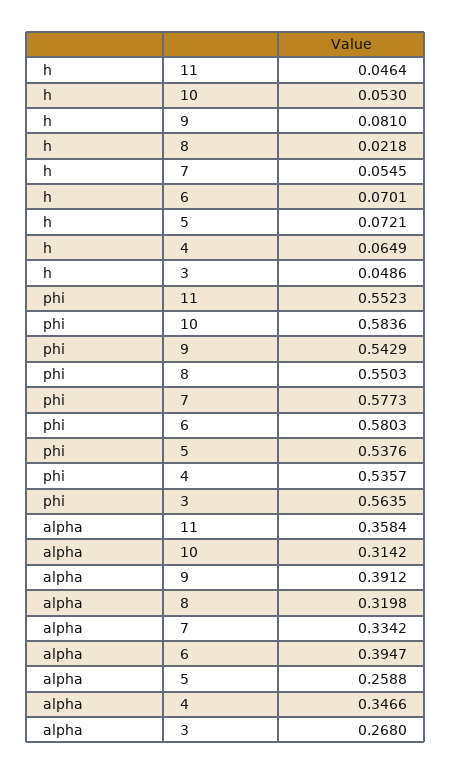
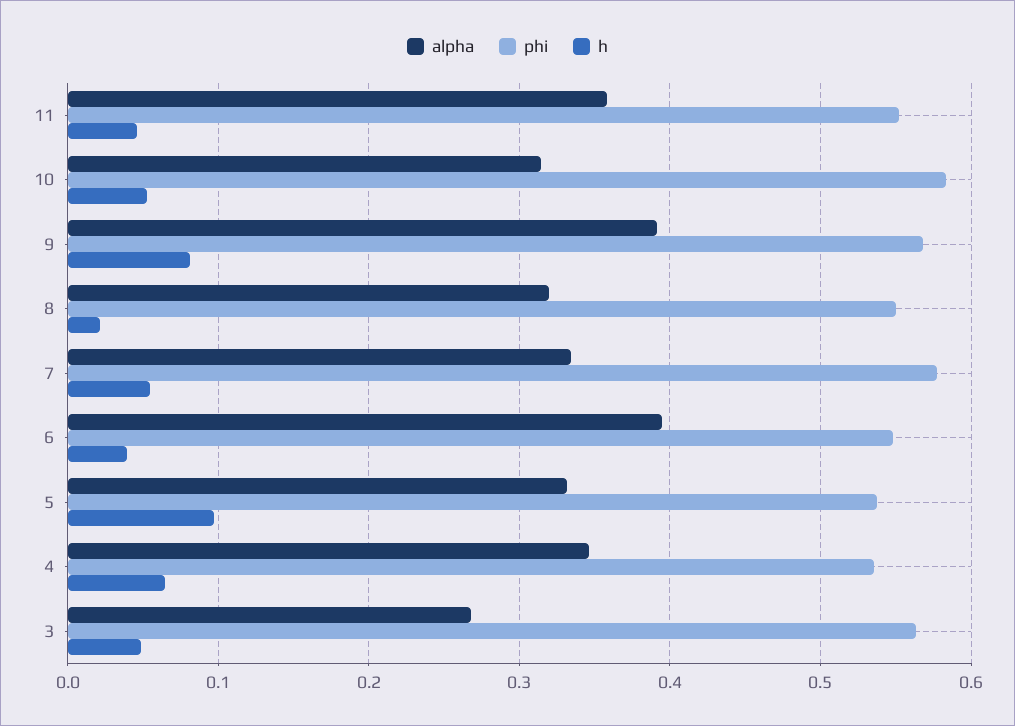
h, 6: 0.0701 -> 0.04
h, 5: 0.0721 -> 0.1
phi, 9: 0.5429 -> 0.57
phi, 6: 0.5803 -> 0.55
alpha, 5: 0.2588 -> 0.33

